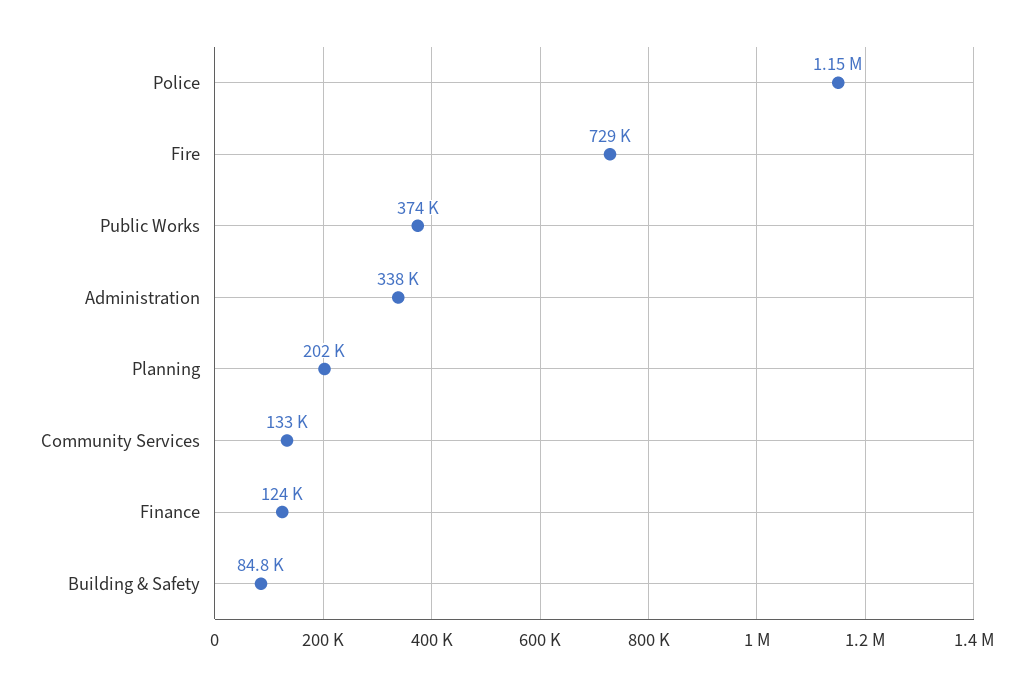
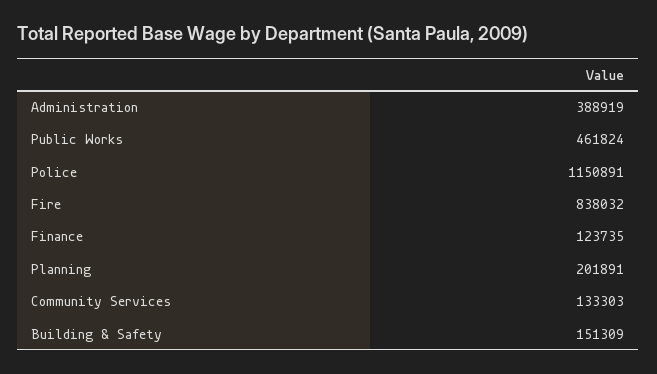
Fire: 729000 -> 838032
Public Works: 374000 -> 461824
Administration: 338000 -> 388919
Building & Safety: 84800 -> 151309

